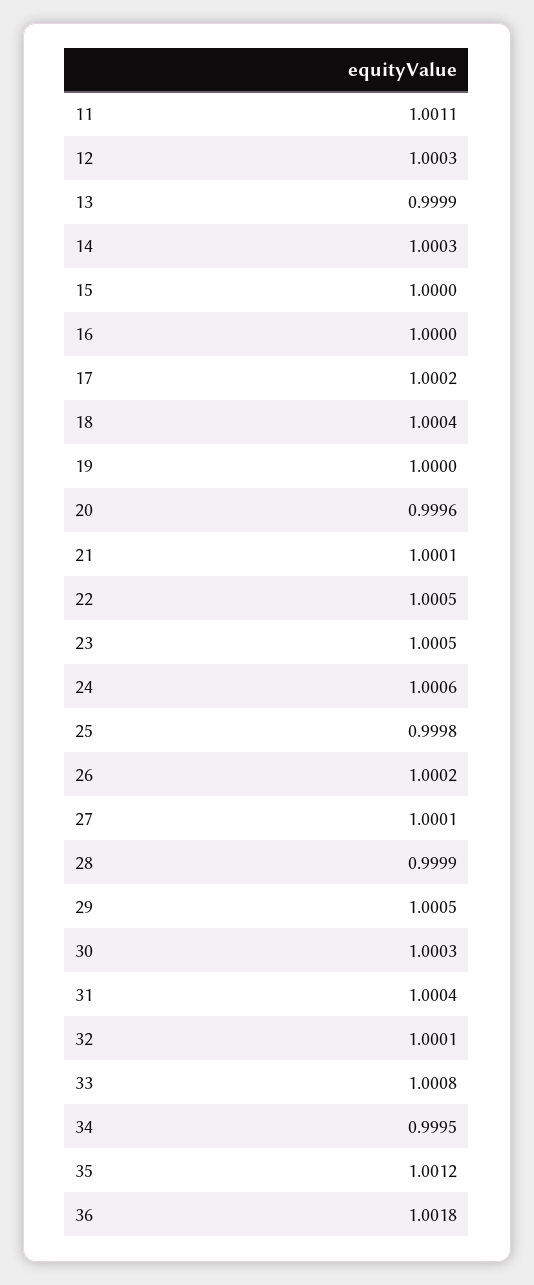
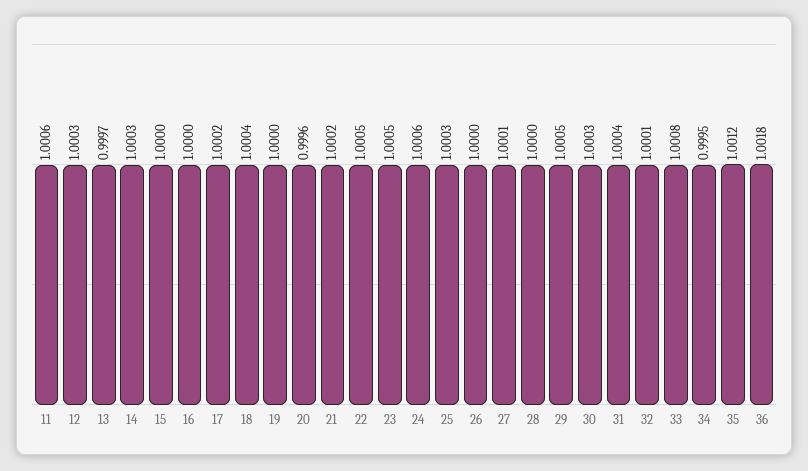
11: 1.0011 -> 1.0006
13: 0.9999 -> 0.9997
21: 1.0001 -> 1.0002
25: 0.9998 -> 1.0003
26: 1.0002 -> 1
28: 0.9999 -> 1

